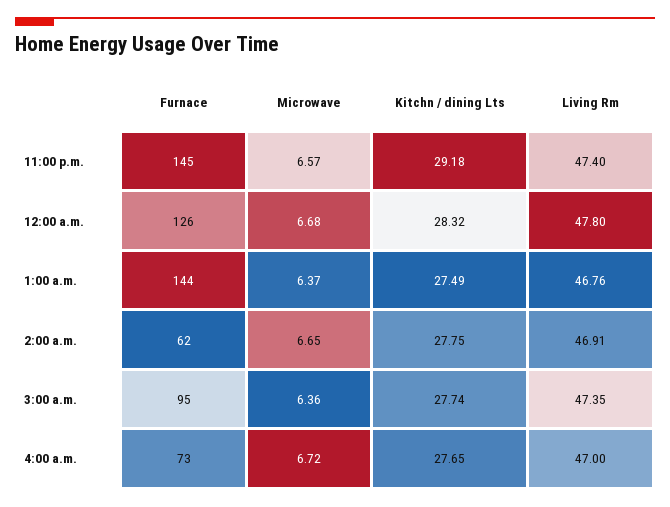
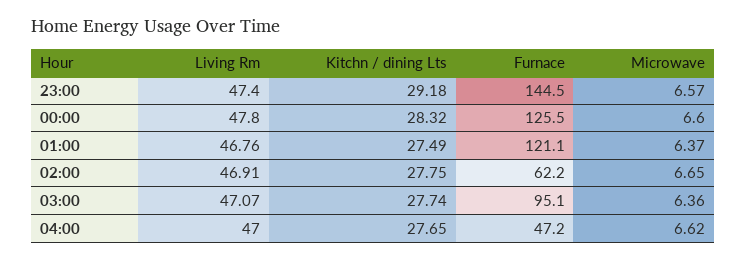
Microwave, 12:00 a.m.: 6.68 -> 6.6
Furnace, 1:00 a.m.: 144 -> 121.1
Living Rm, 3:00 a.m.: 47.35 -> 47.07
Furnace, 4:00 a.m.: 73 -> 47.2
Microwave, 4:00 a.m.: 6.72 -> 6.62

